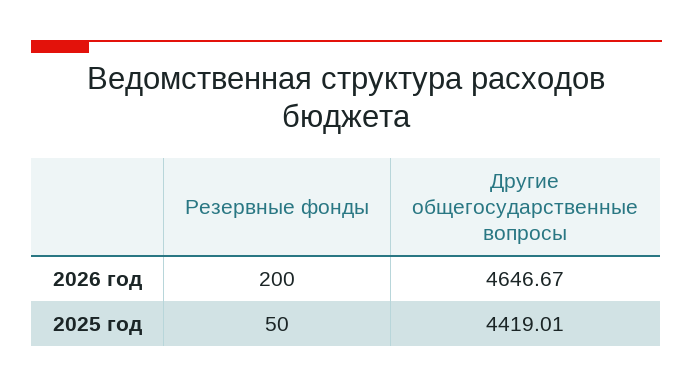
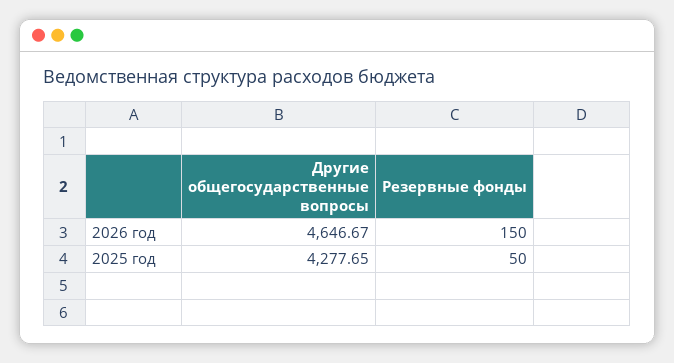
Резервные фонды, 2026 год: 200 -> 150
Другие общегосударственные вопросы, 2025 год: 4419.01 -> 4277.65

